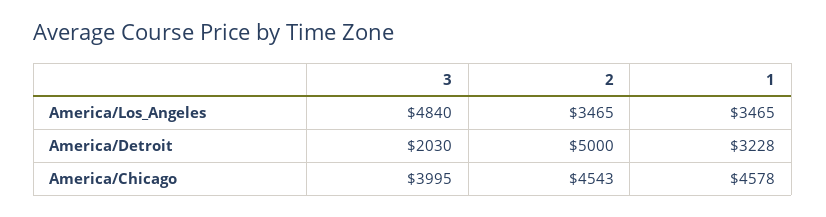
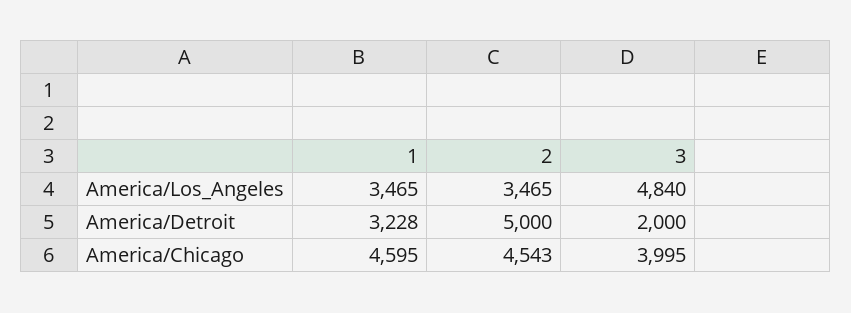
3, America/Detroit: 2030 -> 2000
1, America/Chicago: 4578 -> 4595

